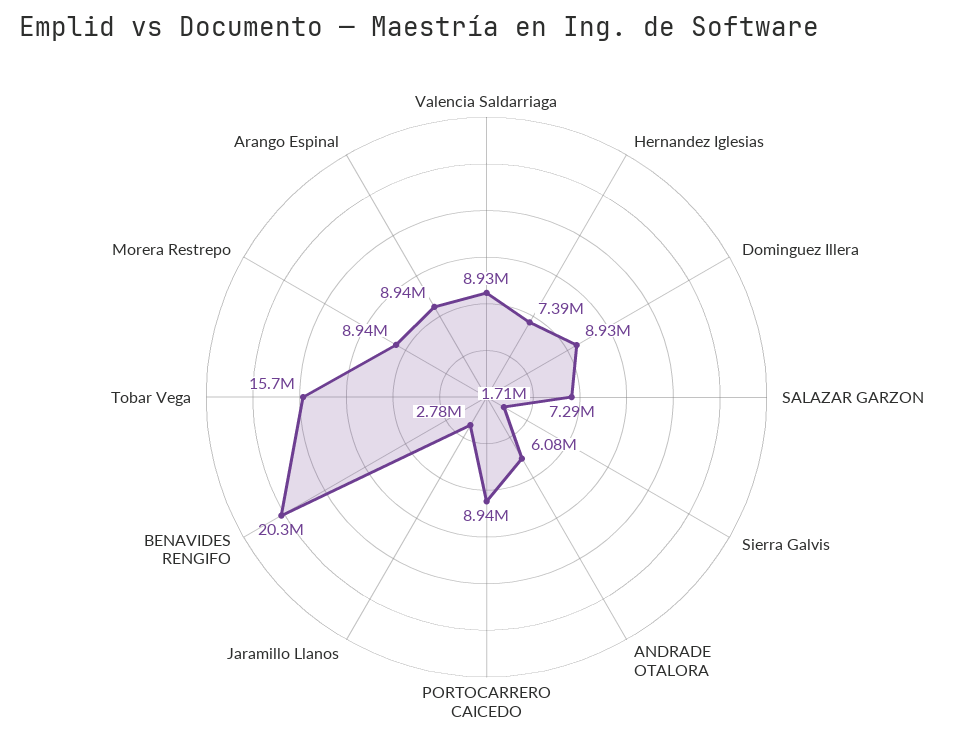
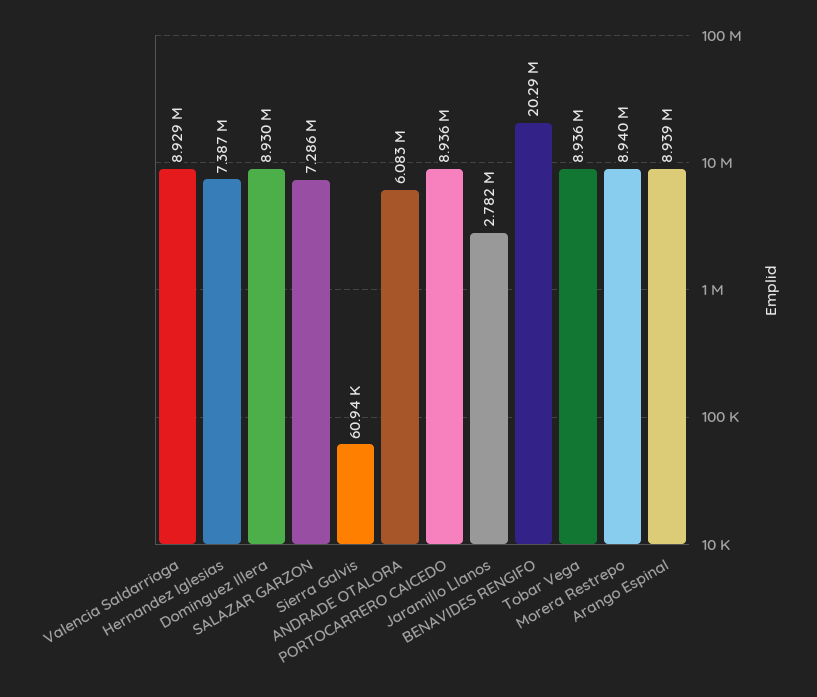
Sierra Galvis: 1710000 -> 60940
Tobar Vega: 15700000 -> 8936000

